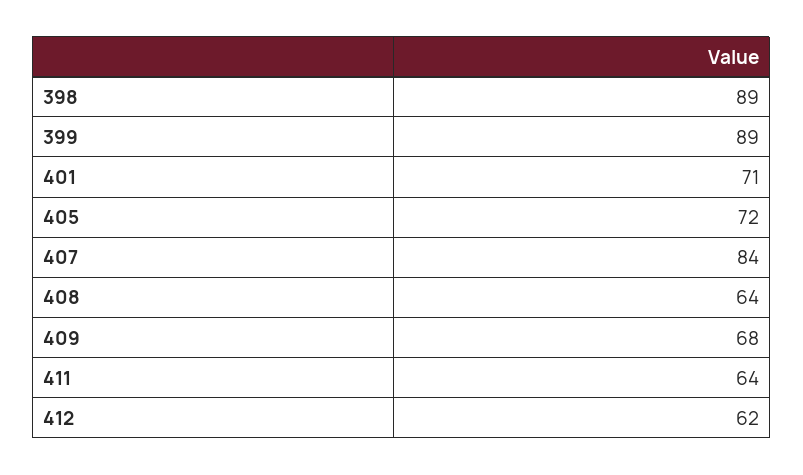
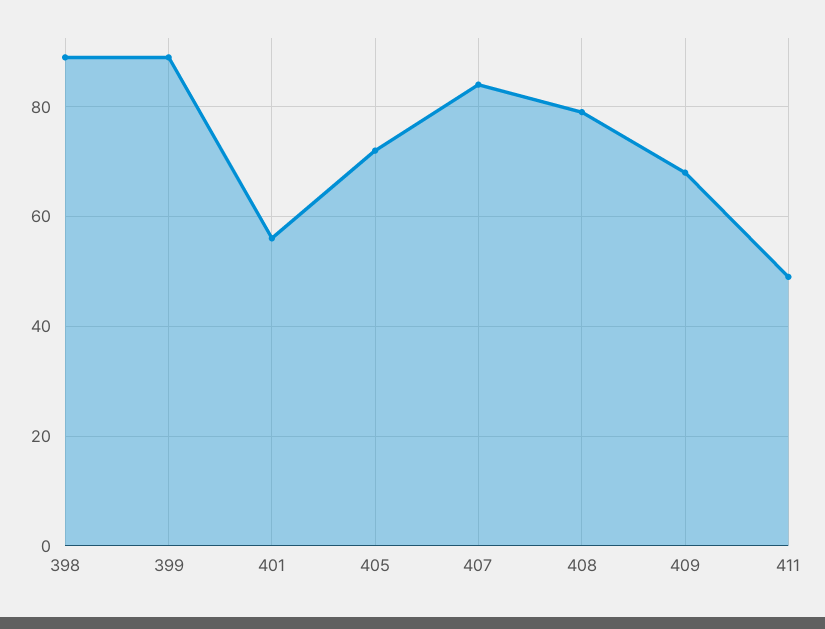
401: 71 -> 55
408: 64 -> 80
411: 64 -> 50
412: 62 -> none

